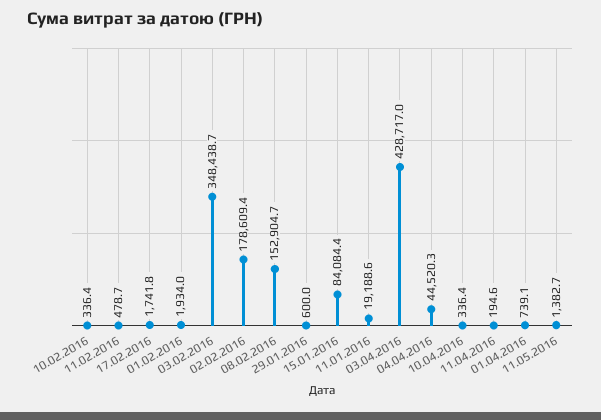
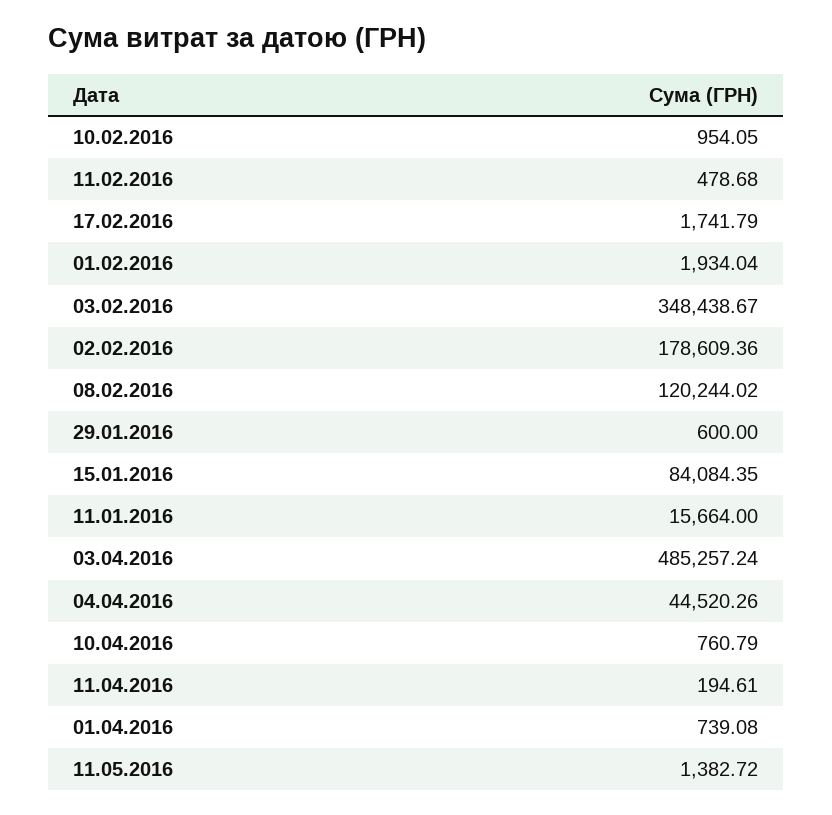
10.02.2016: 336.4 -> 954.05
08.02.2016: 152904.7 -> 120244.02
11.01.2016: 19188.6 -> 15664
03.04.2016: 428717 -> 485257.24
10.04.2016: 336.4 -> 760.79

